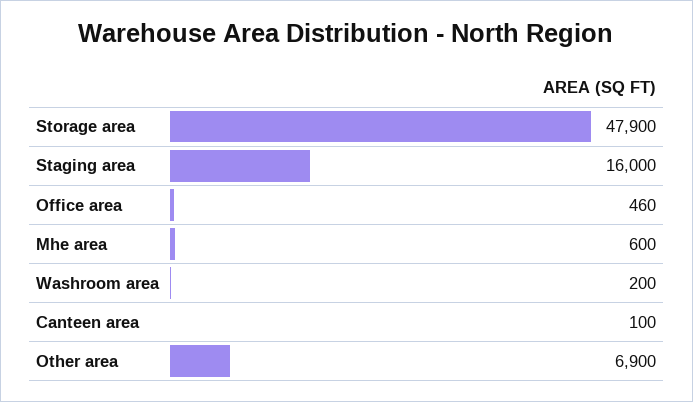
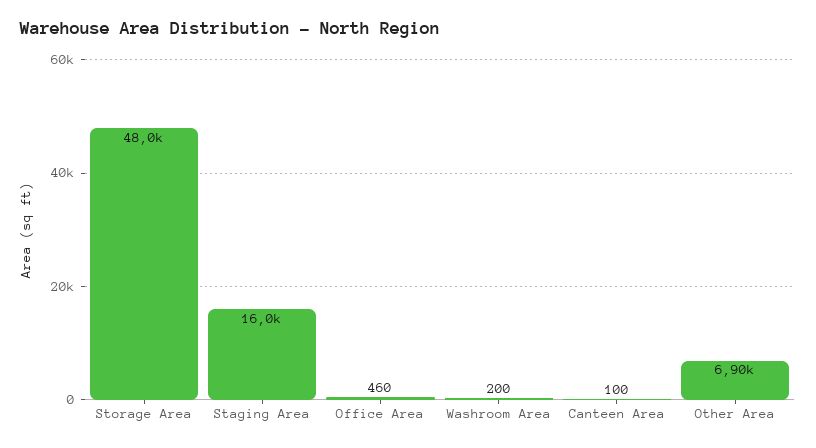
Storage area: 47900 -> 48000
Mhe area: 600 -> none

